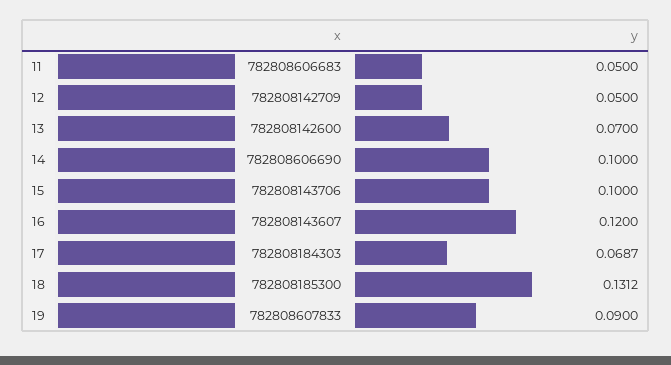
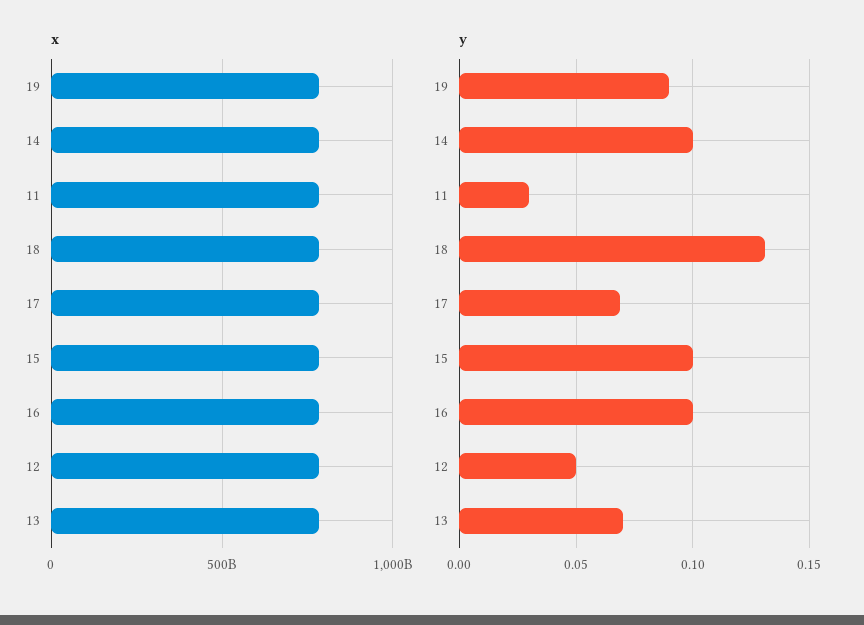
y, 11: 0.05 -> 0.03
y, 16: 0.12 -> 0.1

